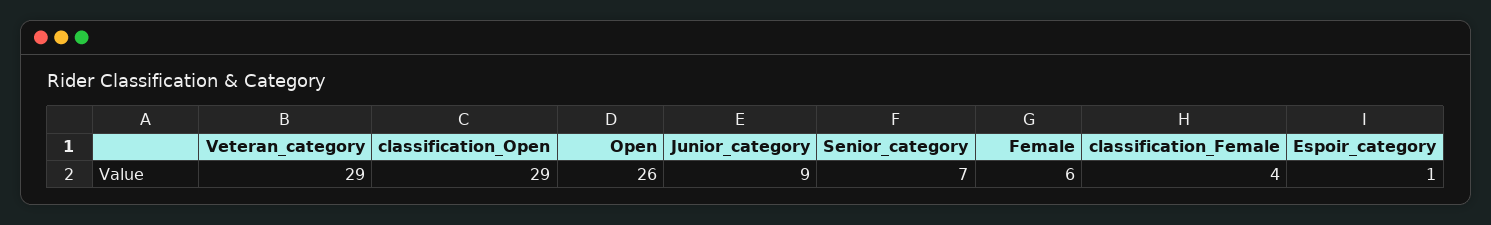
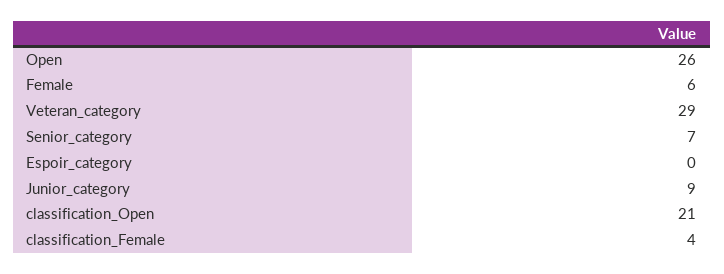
classification_Open: 29 -> 21
Espoir_category: 1 -> 0

